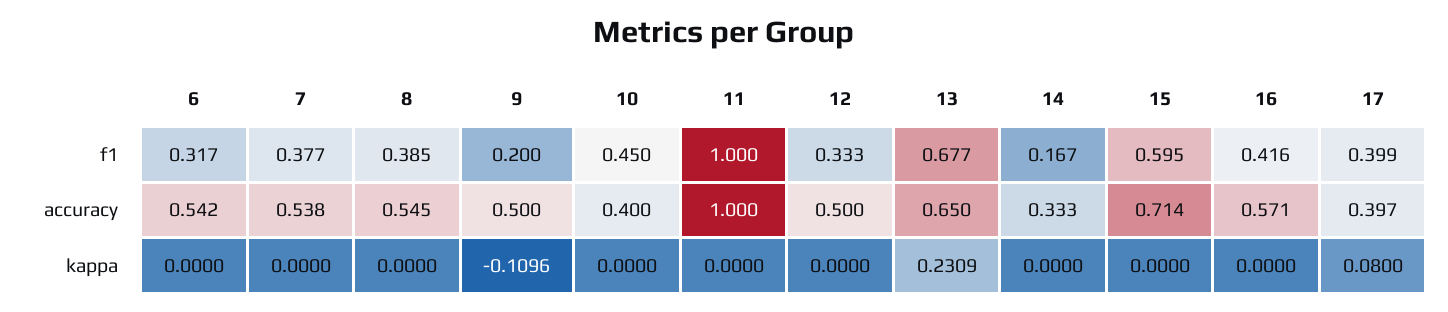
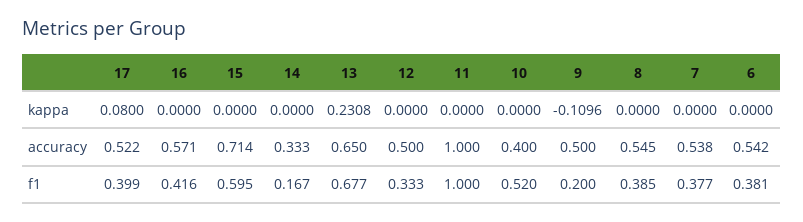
6, f1: 0.317 -> 0.381
10, f1: 0.45 -> 0.52
17, accuracy: 0.397 -> 0.522
13, kappa: 0.2309 -> 0.2308

